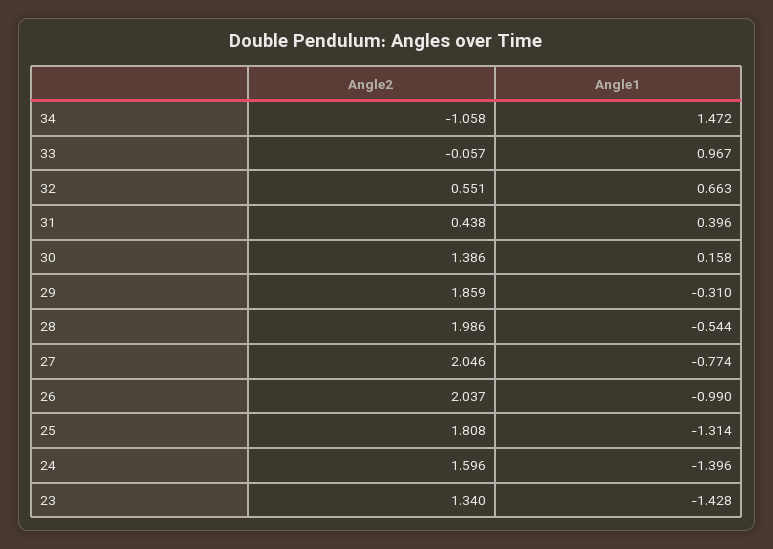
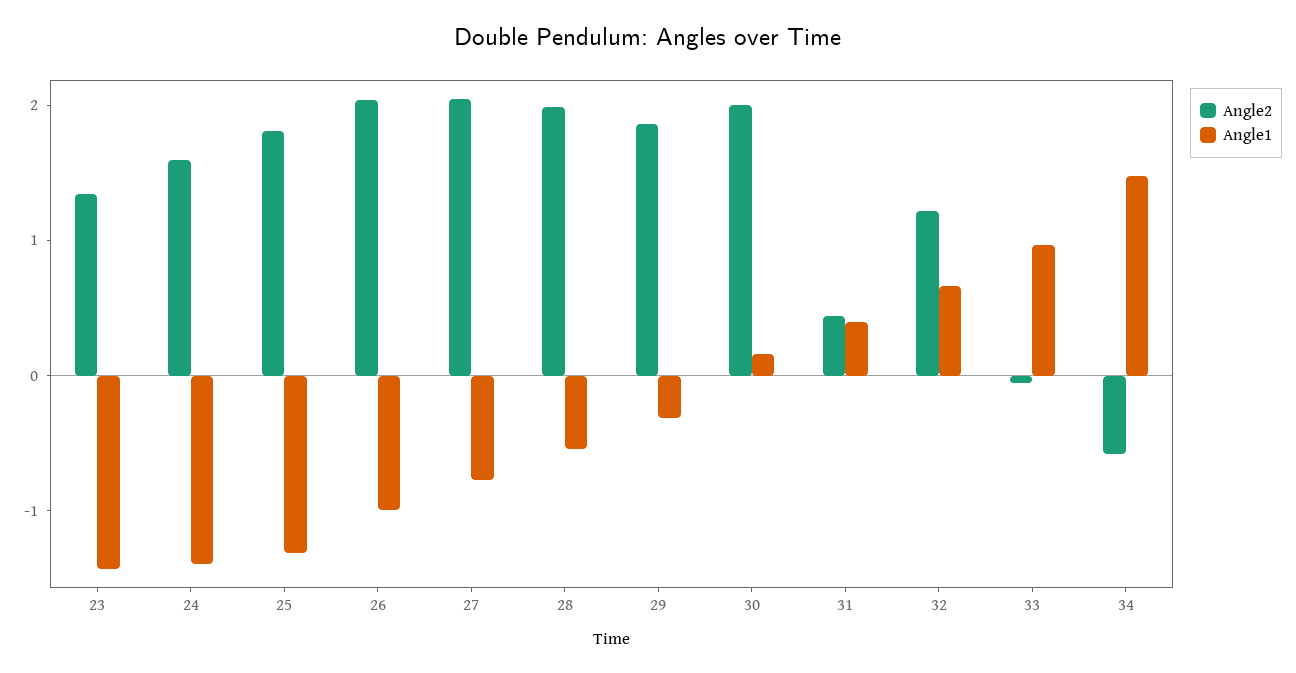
Angle2, 34: -1.058 -> -0.6
Angle2, 32: 0.551 -> 1.2
Angle2, 30: 1.386 -> 2

